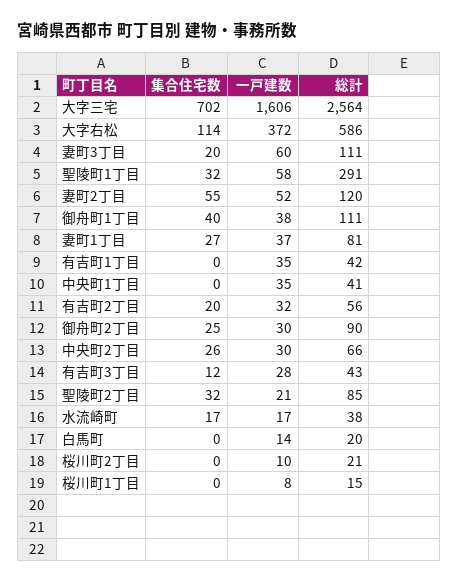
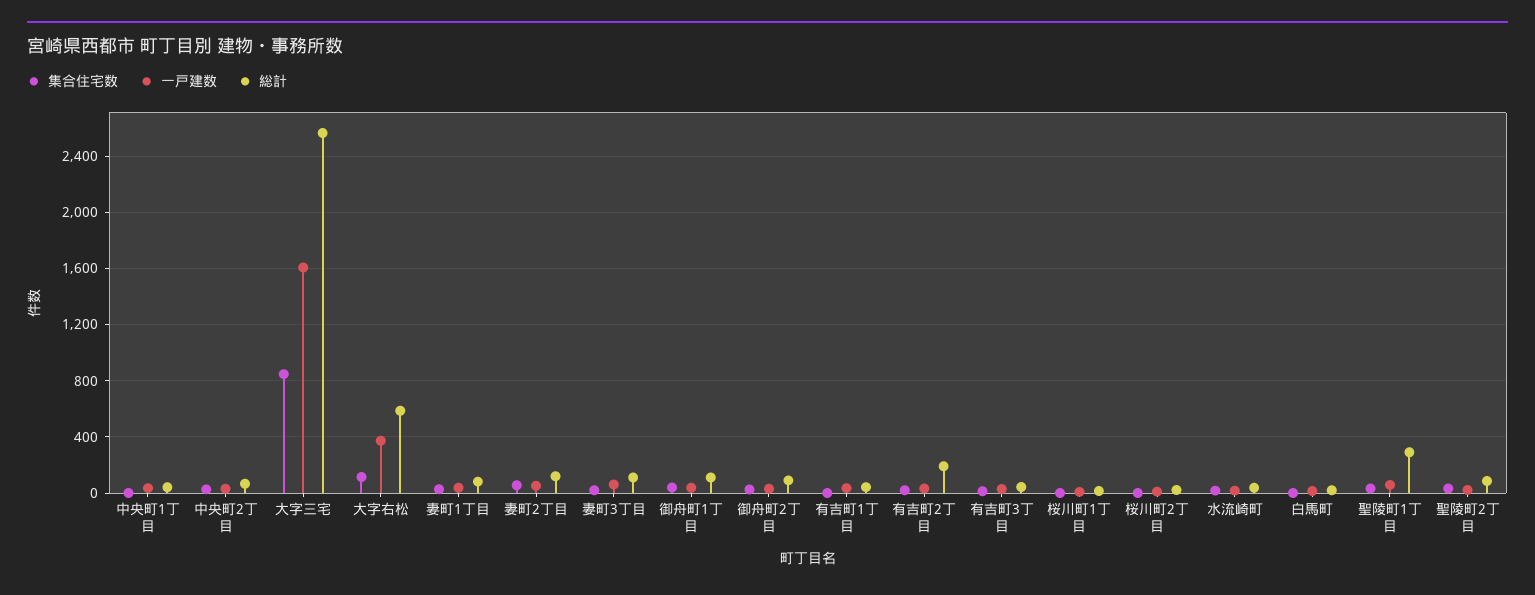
集合住宅数, 大字三宅: 702 -> 850
総計, 有吉町2丁目: 56 -> 200

